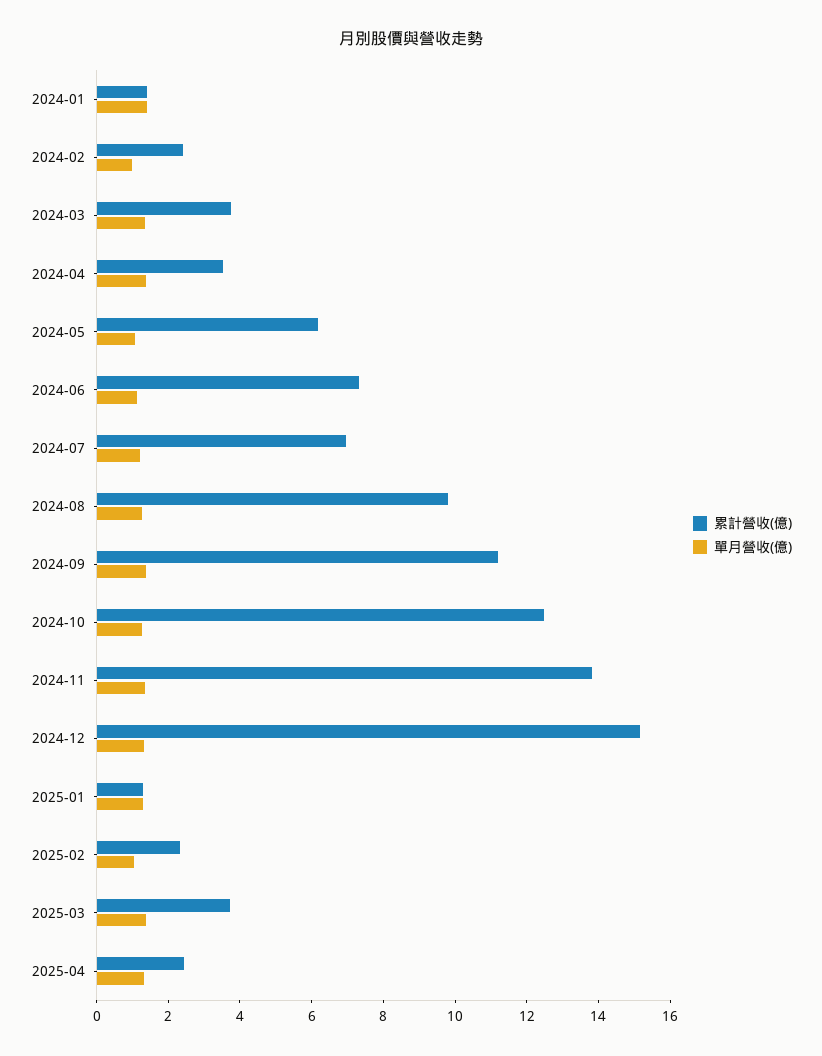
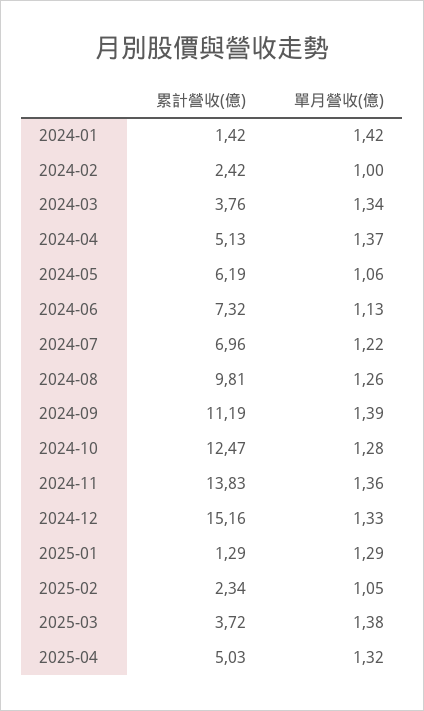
累計營收(億), 2024-04: 3.5 -> 5.13
累計營收(億), 2025-04: 2.5 -> 5.03

